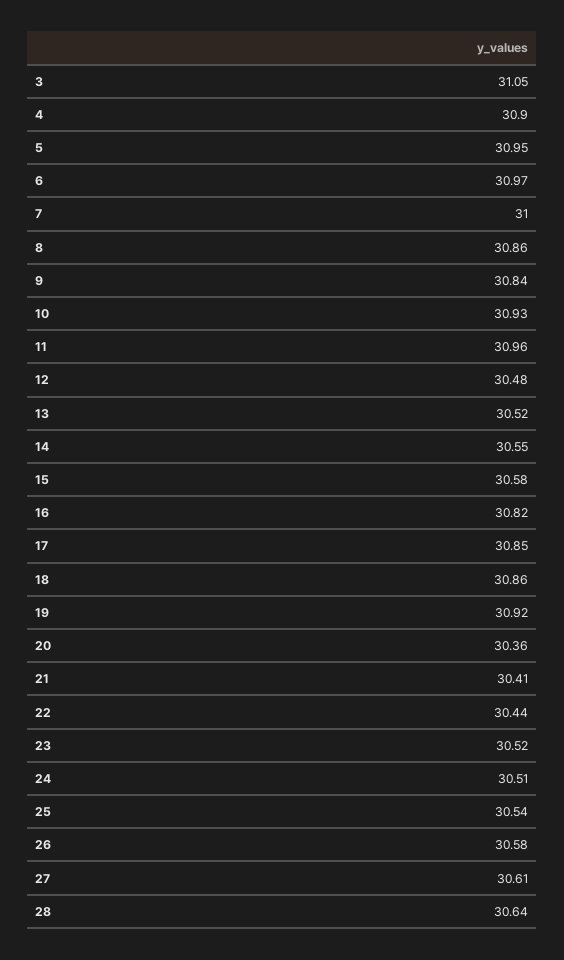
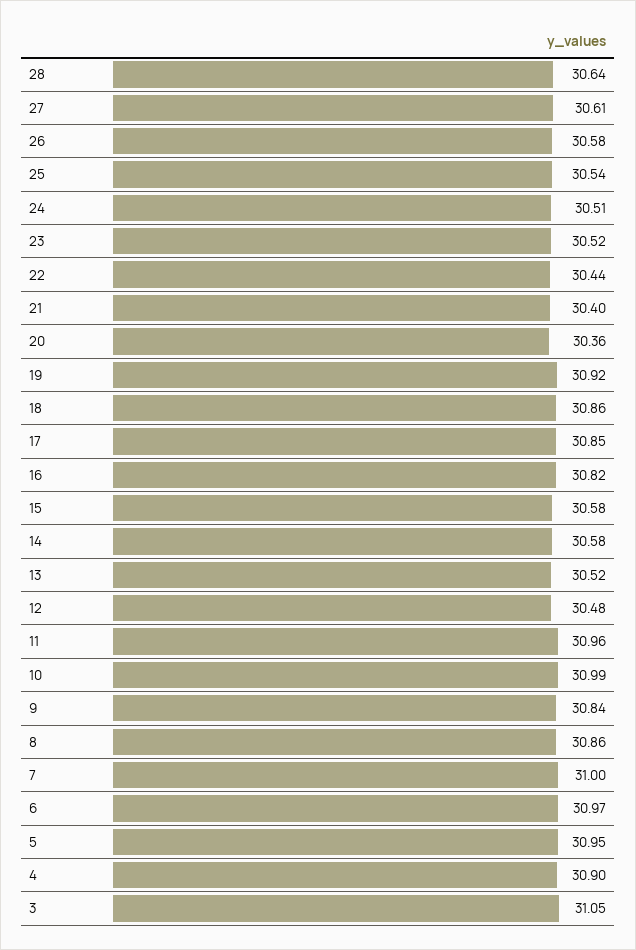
10: 30.93 -> 30.99
14: 30.55 -> 30.58
21: 30.41 -> 30.4

